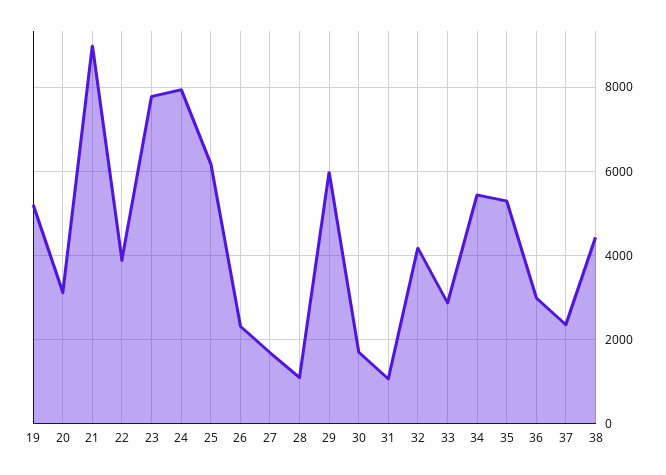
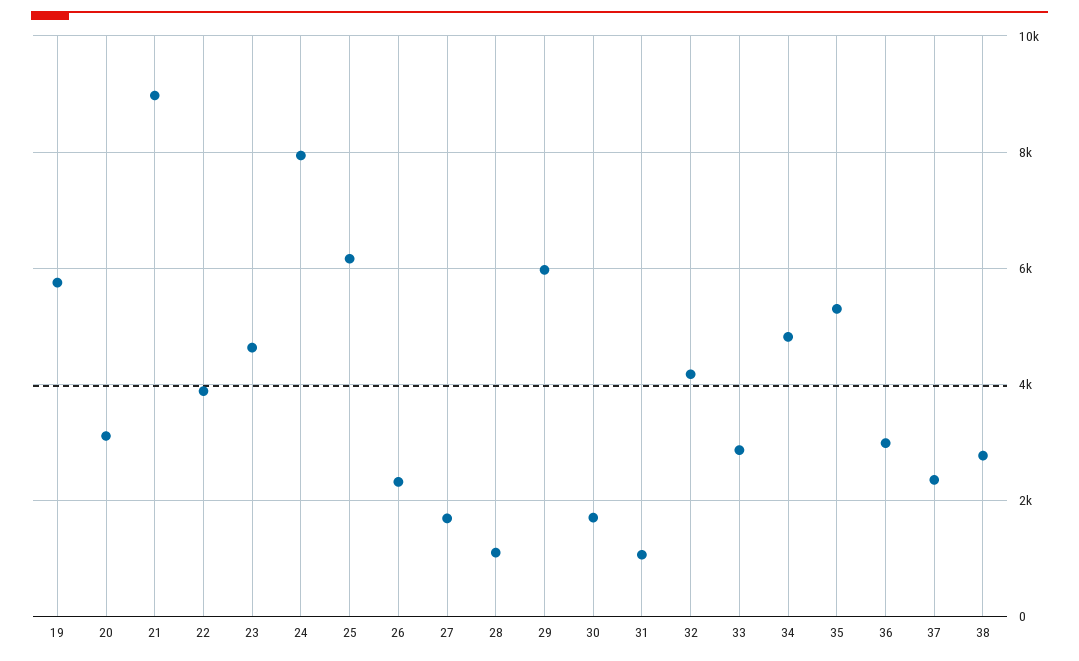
19: 5200 -> 5800
23: 7800 -> 4600
34: 5400 -> 4800
38: 4400 -> 2800

